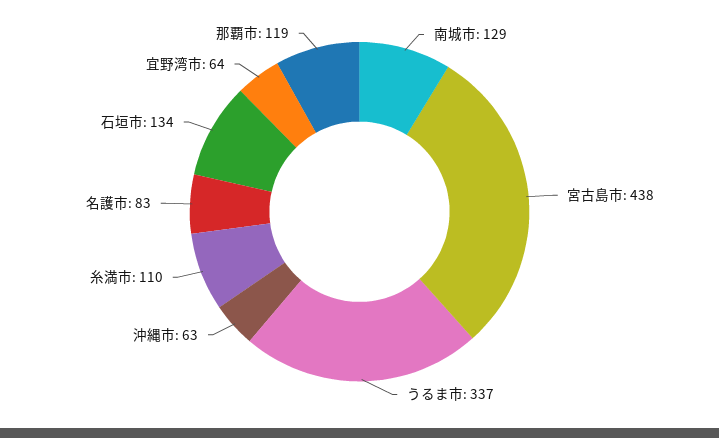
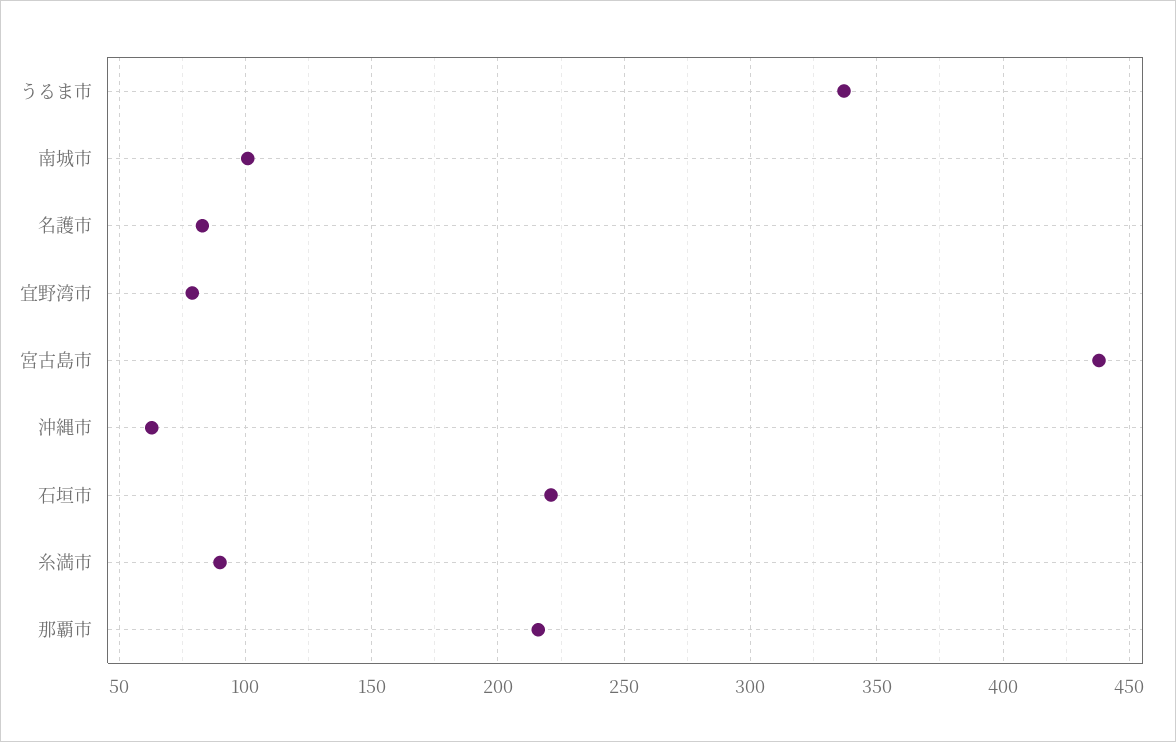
南城市: 129 -> 100
糸満市: 110 -> 90
石垣市: 134 -> 220
宜野湾市: 64 -> 80
那覇市: 119 -> 215

